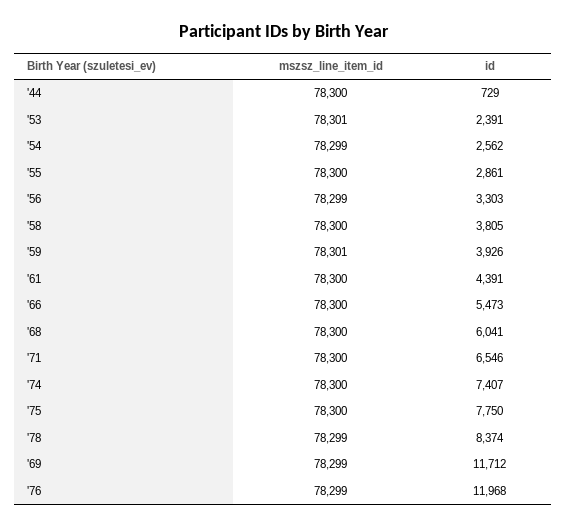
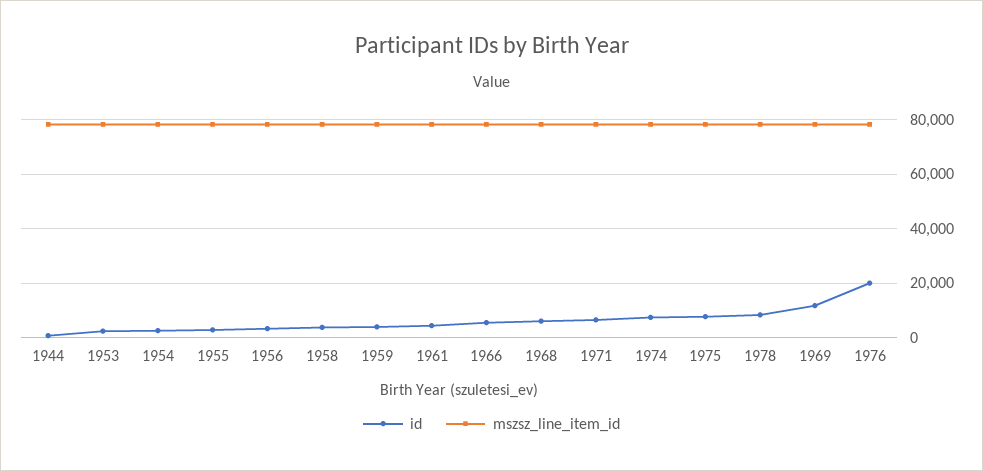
id, '76: 11968 -> 20000

